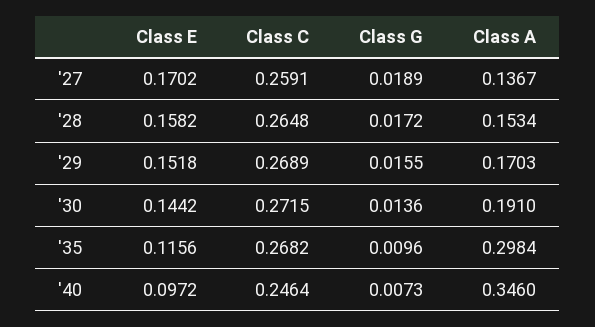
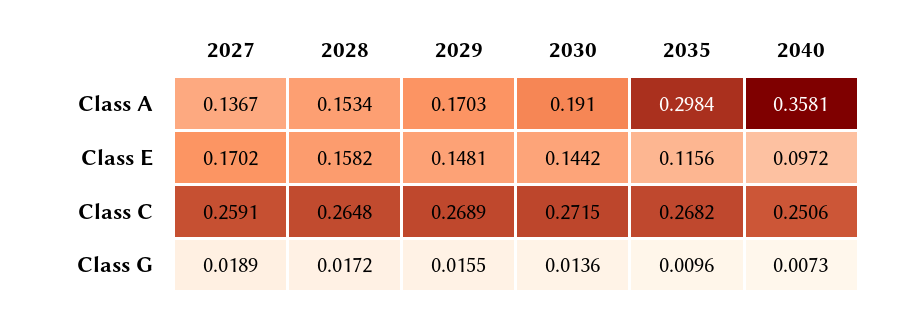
Class E, '29: 0.1518 -> 0.1481
Class C, '40: 0.2464 -> 0.2506
Class A, '40: 0.346 -> 0.3581

